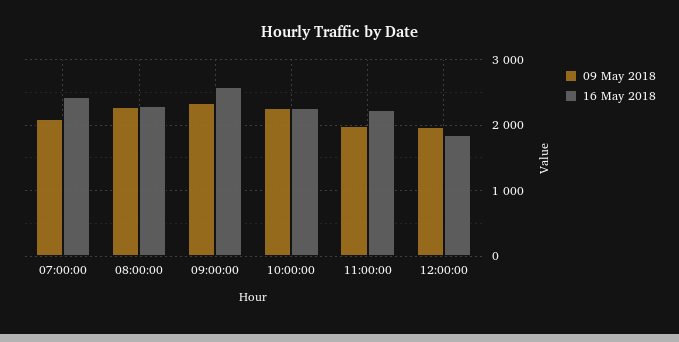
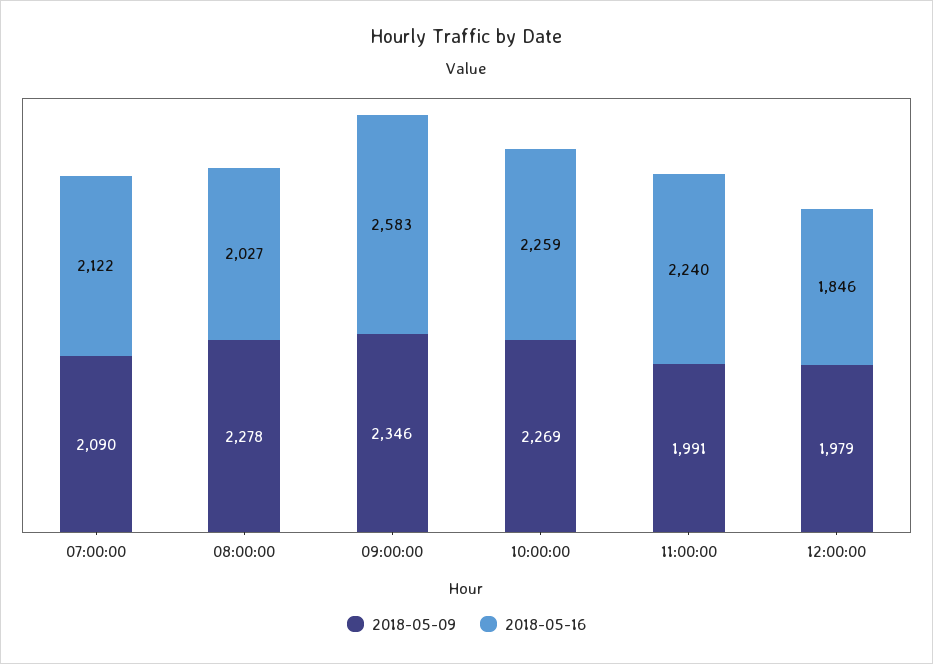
16 May 2018, 07:00:00: 2400 -> 2122
16 May 2018, 08:00:00: 2300 -> 2027

